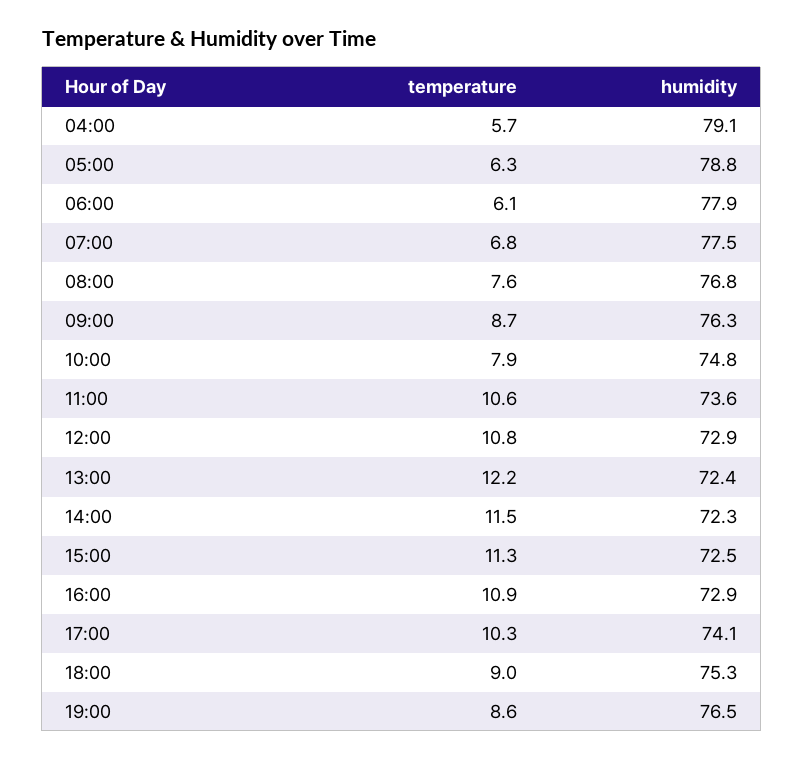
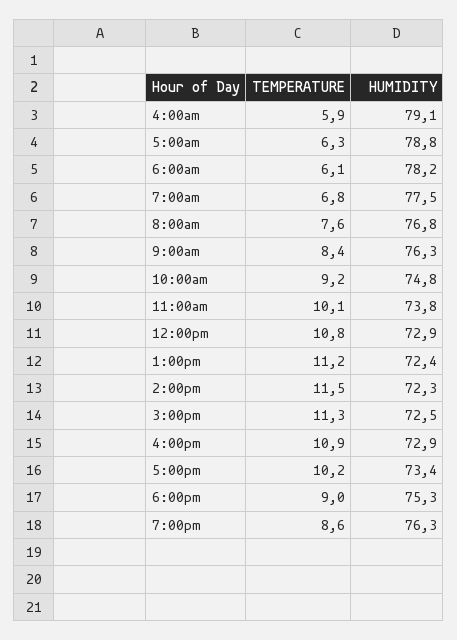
temperature, 04:00: 5.7 -> 5.9
humidity, 06:00: 77.9 -> 78.2
temperature, 09:00: 8.7 -> 8.4
temperature, 10:00: 7.9 -> 9.2
temperature, 11:00: 10.6 -> 10.1
humidity, 11:00: 73.6 -> 73.8
temperature, 13:00: 12.2 -> 11.2
temperature, 17:00: 10.3 -> 10.2
humidity, 17:00: 74.1 -> 73.4
humidity, 19:00: 76.5 -> 76.3

